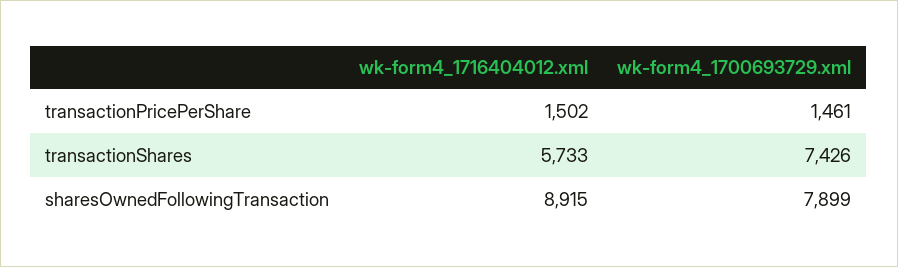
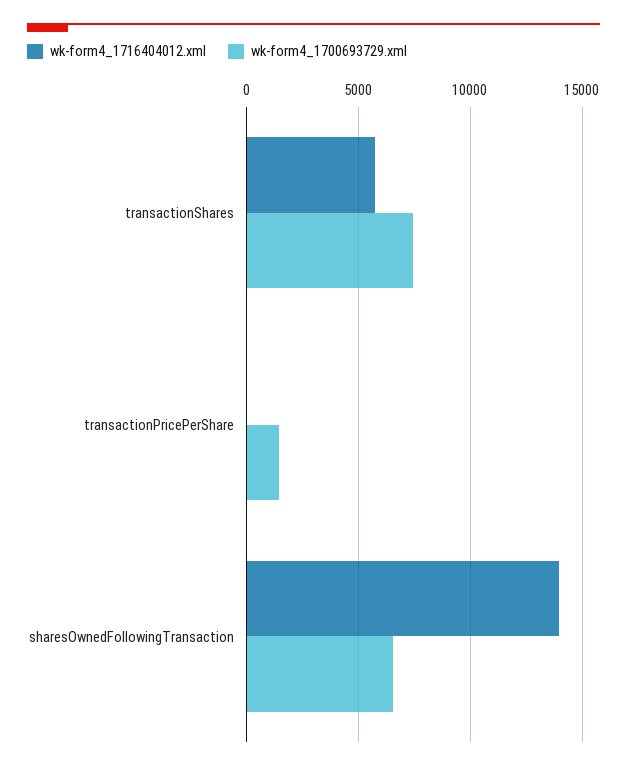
wk-form4_1716404012.xml, transactionPricePerShare: 1502 -> 0
wk-form4_1716404012.xml, sharesOwnedFollowingTransaction: 8915 -> 14000
wk-form4_1700693729.xml, sharesOwnedFollowingTransaction: 7899 -> 6500

